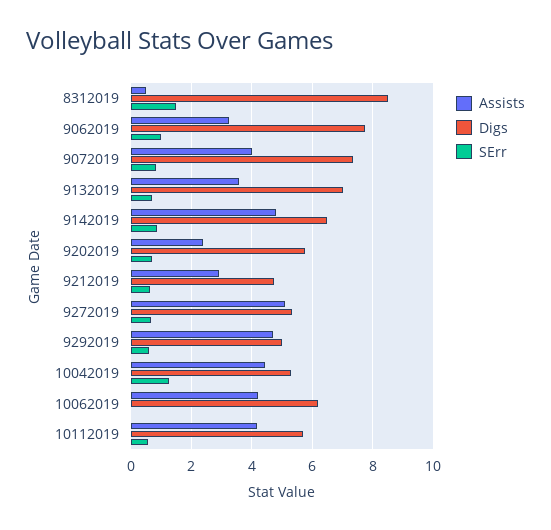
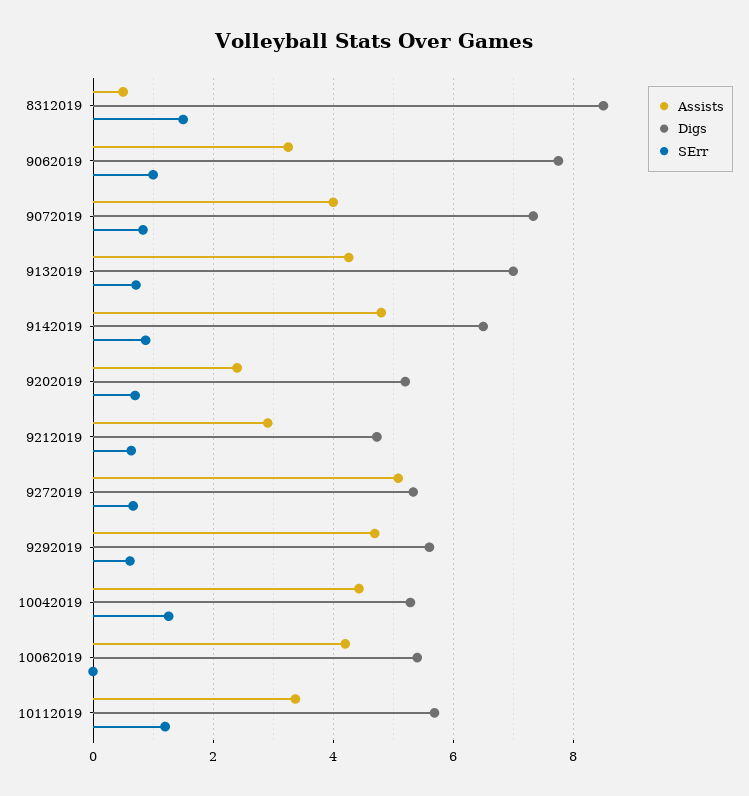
Assists, 9132019: 3.6 -> 4.2
Digs, 9202019: 5.8 -> 5.2
Digs, 9292019: 5 -> 5.6
Digs, 10062019: 6.2 -> 5.4
Assists, 10112019: 4.2 -> 3.4
SErr, 10112019: 0.6 -> 1.2

